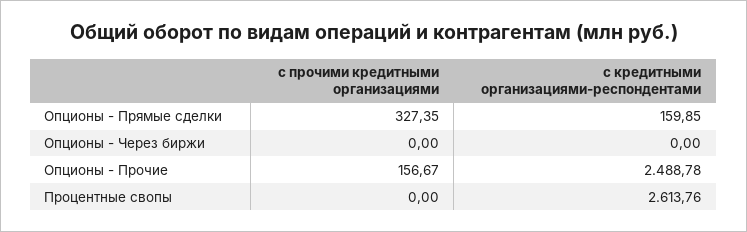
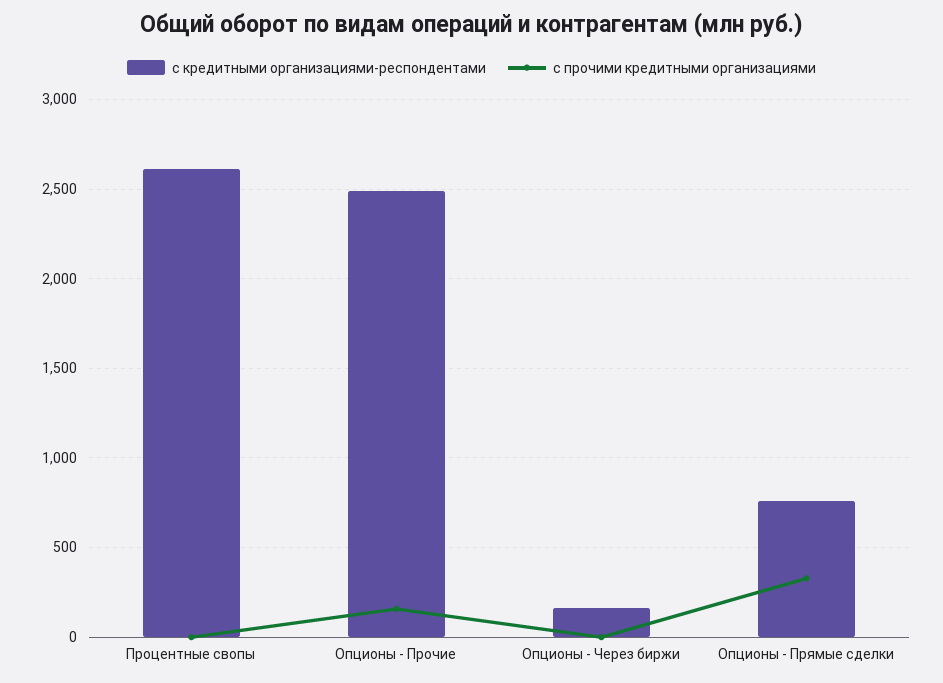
с кредитными организациями-респондентами, Опционы - Прямые сделки: 159.85 -> 750
с кредитными организациями-респондентами, Опционы - Через биржи: 0 -> 150

